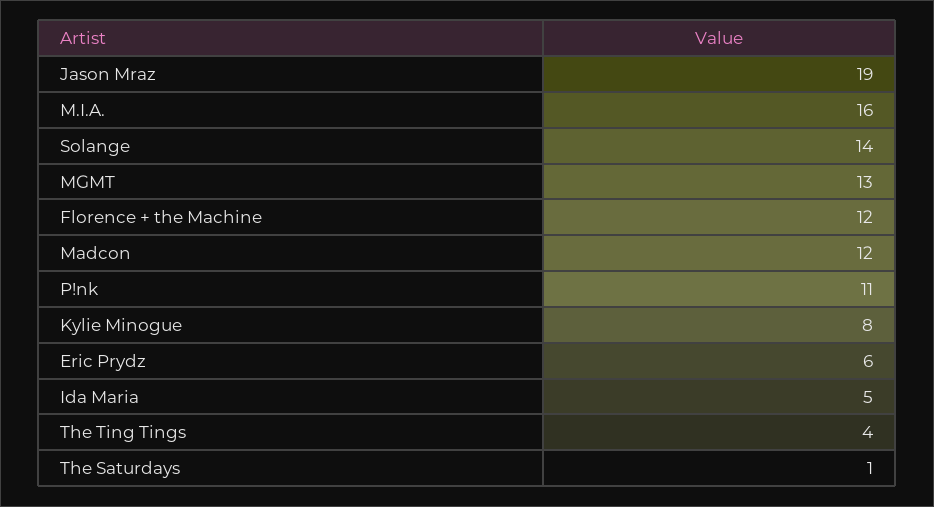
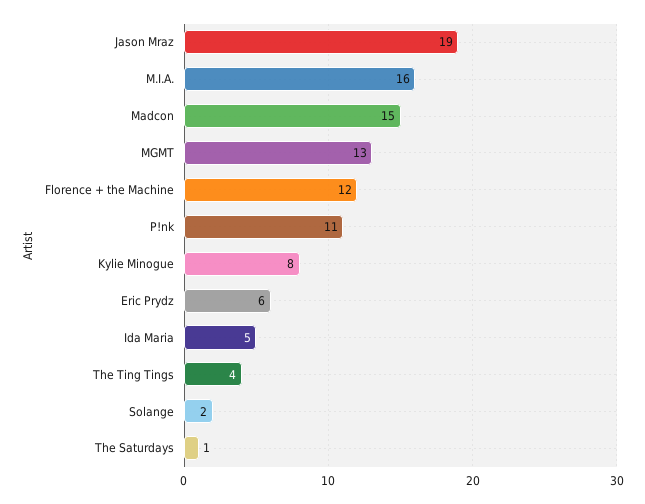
Solange: 14 -> 2
Madcon: 12 -> 15

